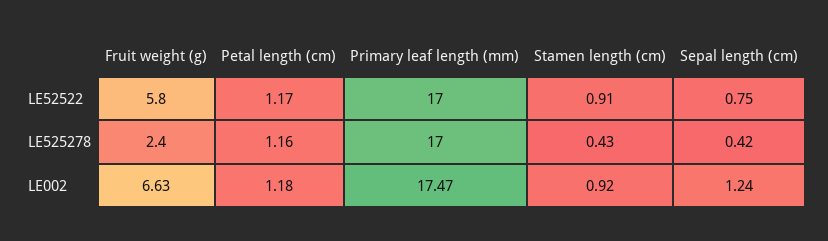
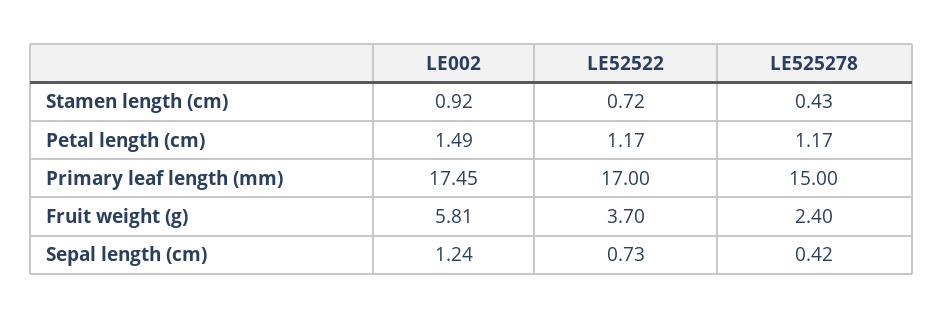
Fruit weight (g), LE52522: 5.8 -> 3.7
Stamen length (cm), LE52522: 0.91 -> 0.72
Sepal length (cm), LE52522: 0.75 -> 0.73
Petal length (cm), LE525278: 1.16 -> 1.17
Primary leaf length (mm), LE525278: 17 -> 15
Fruit weight (g), LE002: 6.63 -> 5.81
Petal length (cm), LE002: 1.18 -> 1.49
Primary leaf length (mm), LE002: 17.47 -> 17.45

